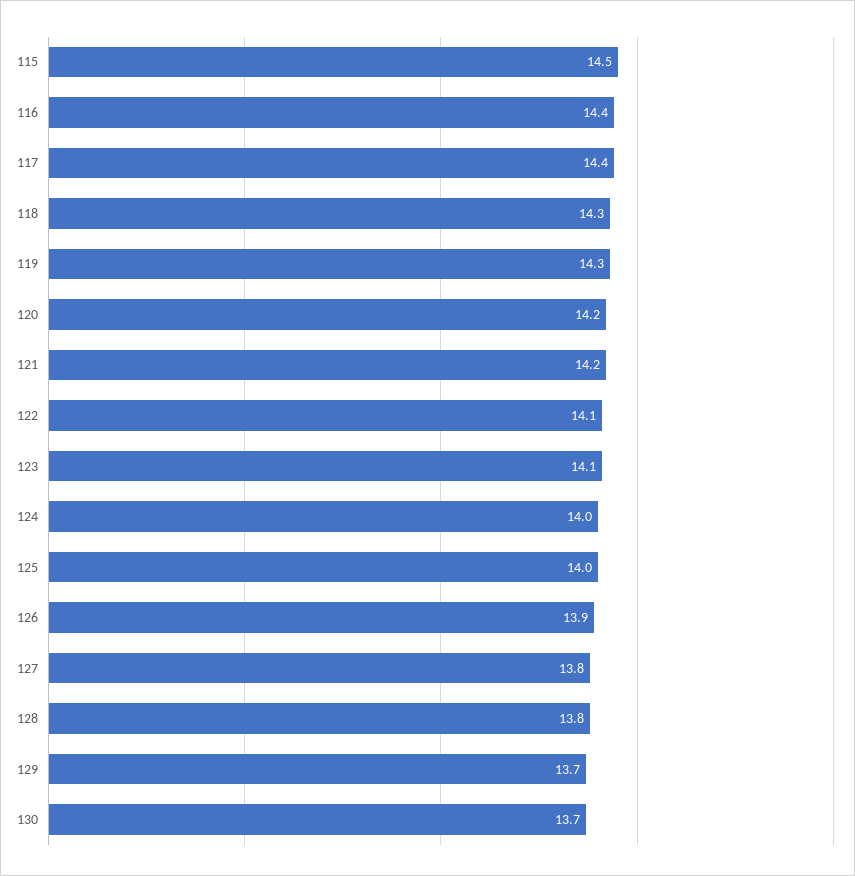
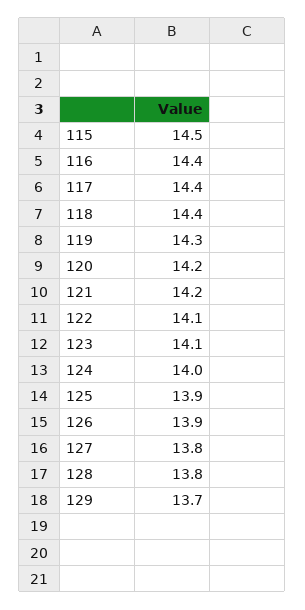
118: 14.3 -> 14.4
125: 14 -> 13.9
130: 13.7 -> none

